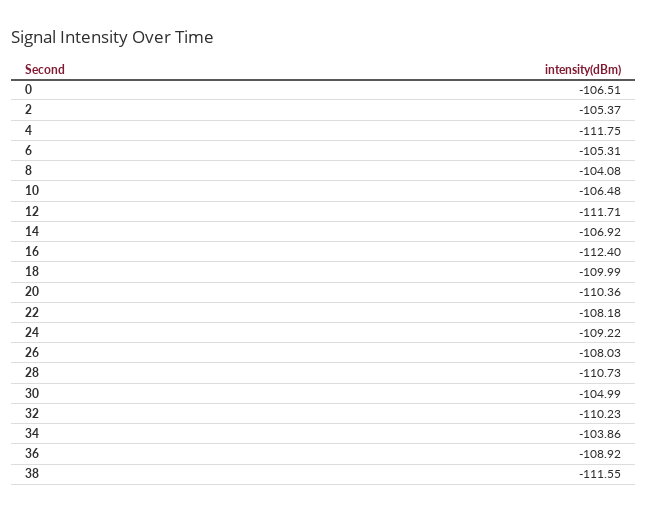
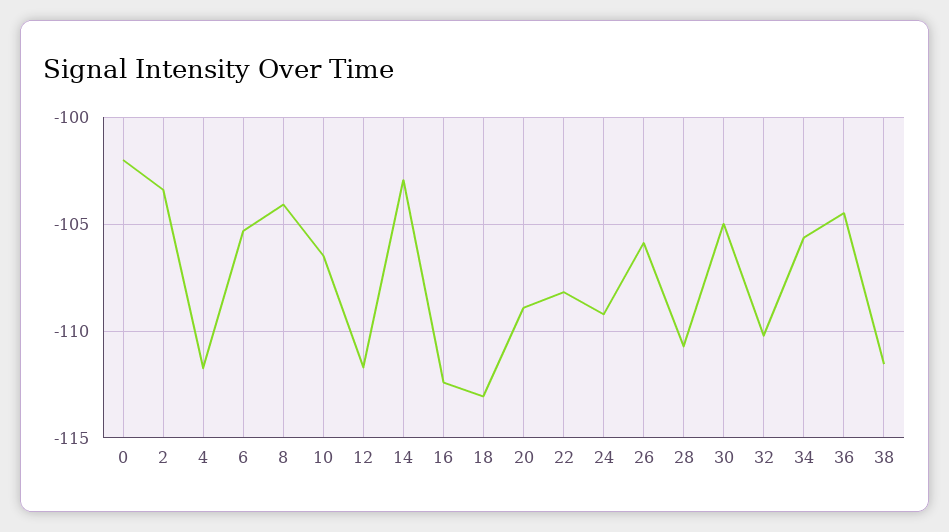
0: -106.51 -> -102
2: -105.37 -> -103.5
14: -106.92 -> -103
18: -109.99 -> -113
20: -110.36 -> -109
26: -108.03 -> -106
34: -103.86 -> -105.5
36: -108.92 -> -104.5

